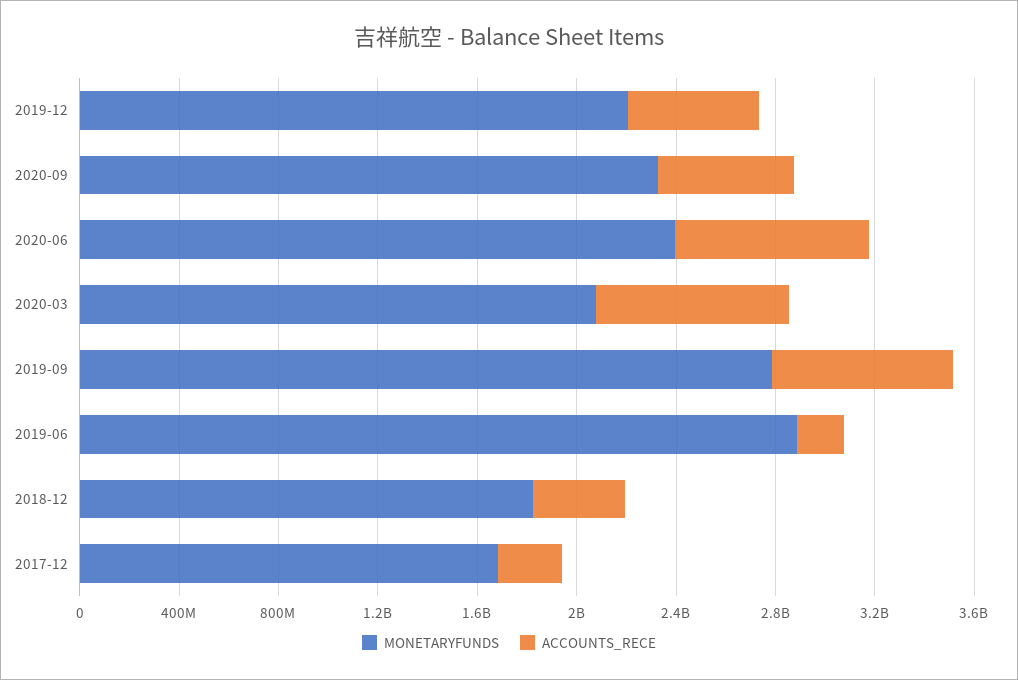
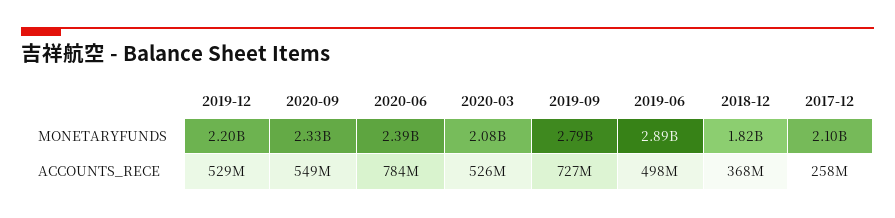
ACCOUNTS_RECE, 2020-03: 800000000 -> 526000000
ACCOUNTS_RECE, 2019-06: 200000000 -> 498000000
MONETARYFUNDS, 2017-12: 1700000000 -> 2100000000

